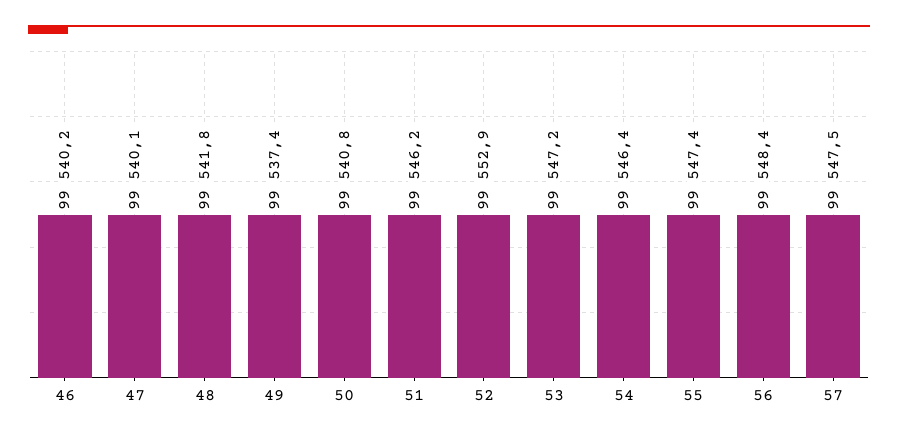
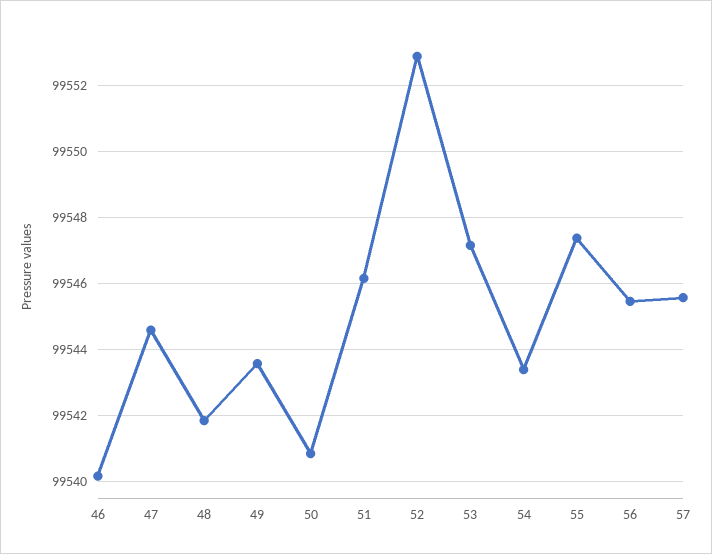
47: 99540.1 -> 99544.6
49: 99537.4 -> 99543.6
54: 99546.4 -> 99543.4
56: 99548.4 -> 99545.4
57: 99547.5 -> 99545.6

